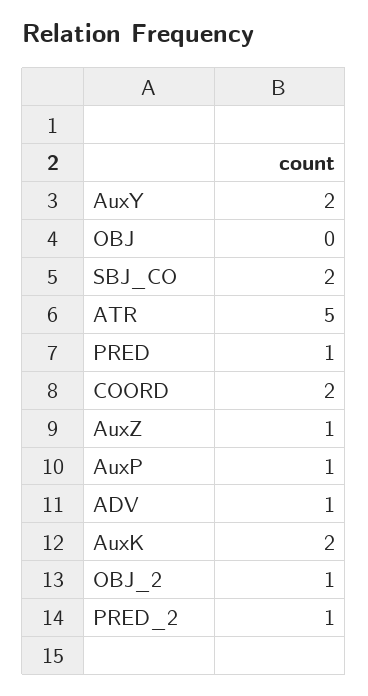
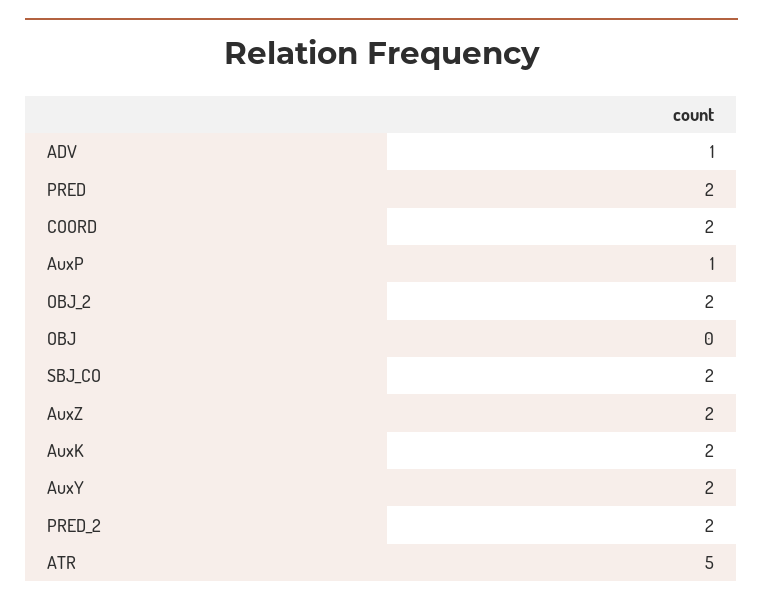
PRED: 1 -> 2
AuxZ: 1 -> 2
OBJ_2: 1 -> 2
PRED_2: 1 -> 2

